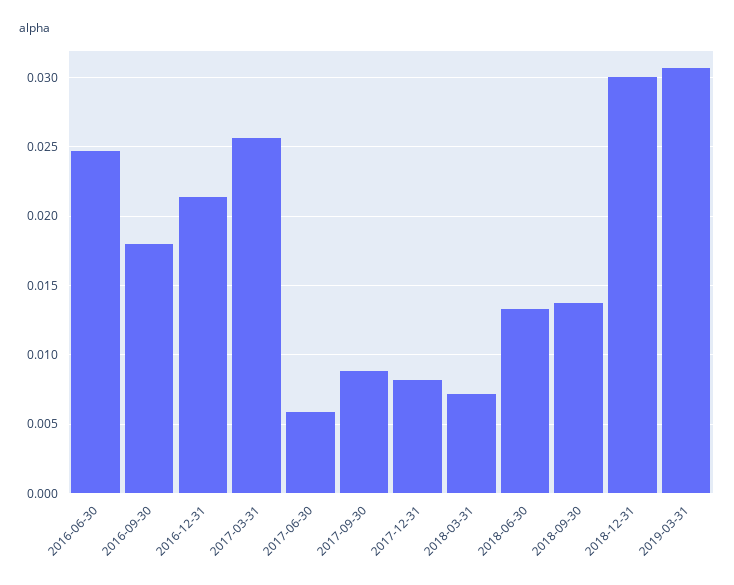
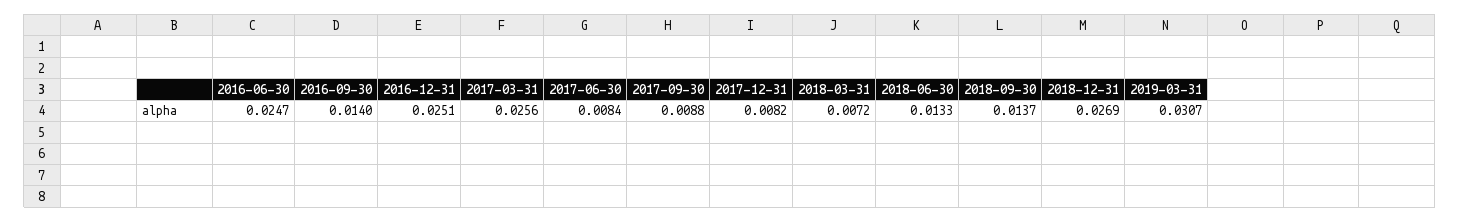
2016-09-30: 0.018 -> 0.014
2016-12-31: 0.0215 -> 0.0251
2017-06-30: 0.006 -> 0.0084
2018-12-31: 0.03 -> 0.0269

